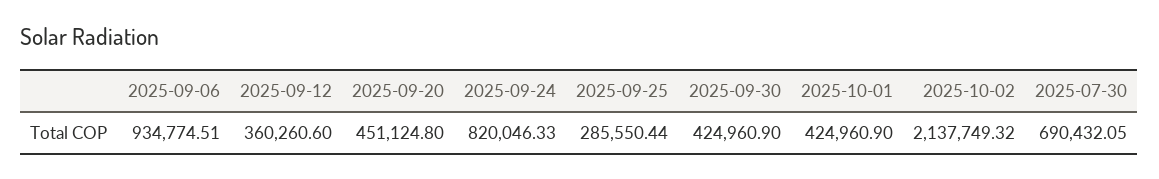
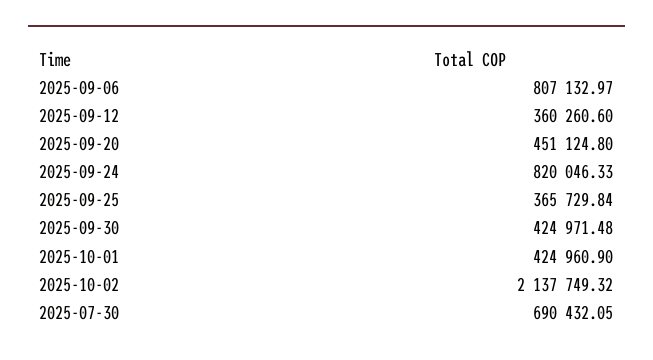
2025-09-06: 934774.51 -> 807132.97
2025-09-25: 285550.44 -> 365729.84
2025-09-30: 424960.9 -> 424971.48

